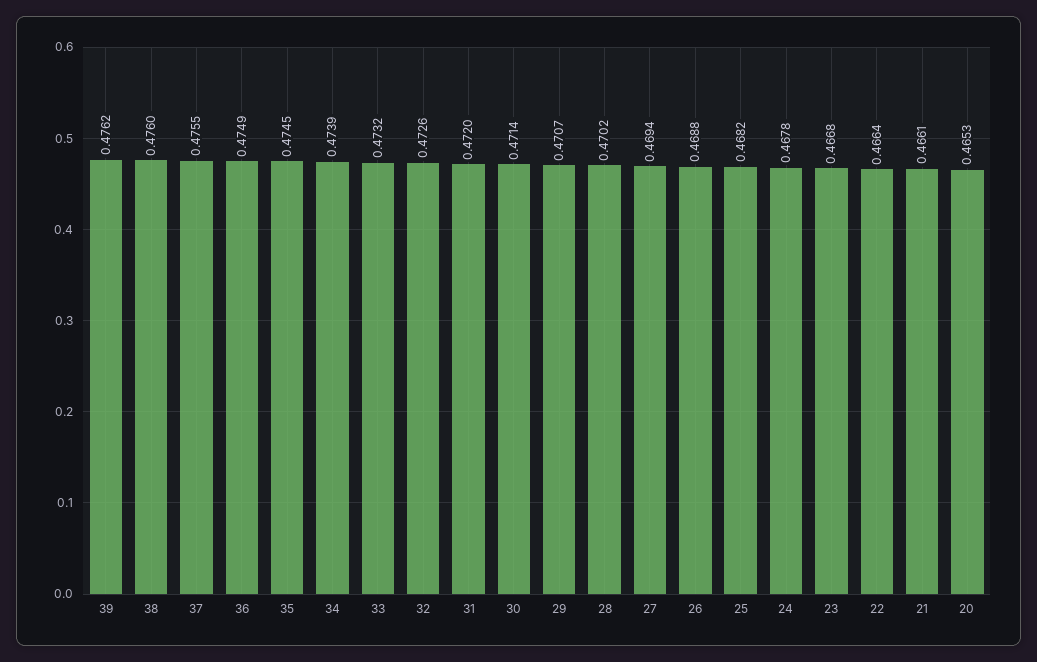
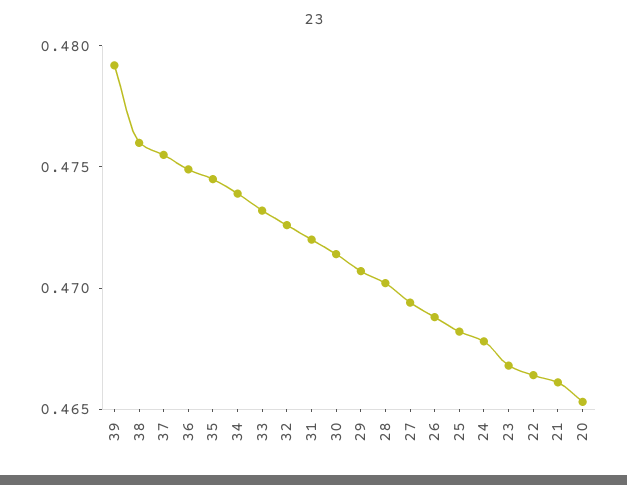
39: 0.4762 -> 0.479

